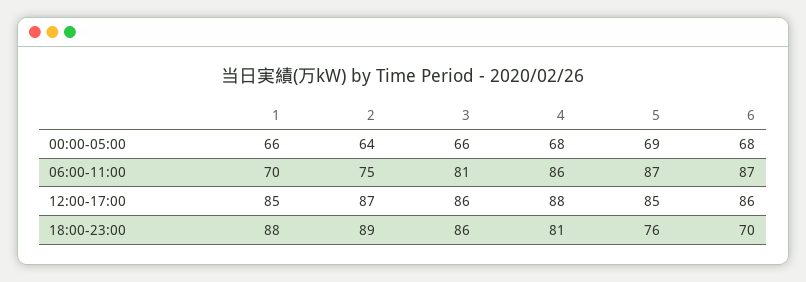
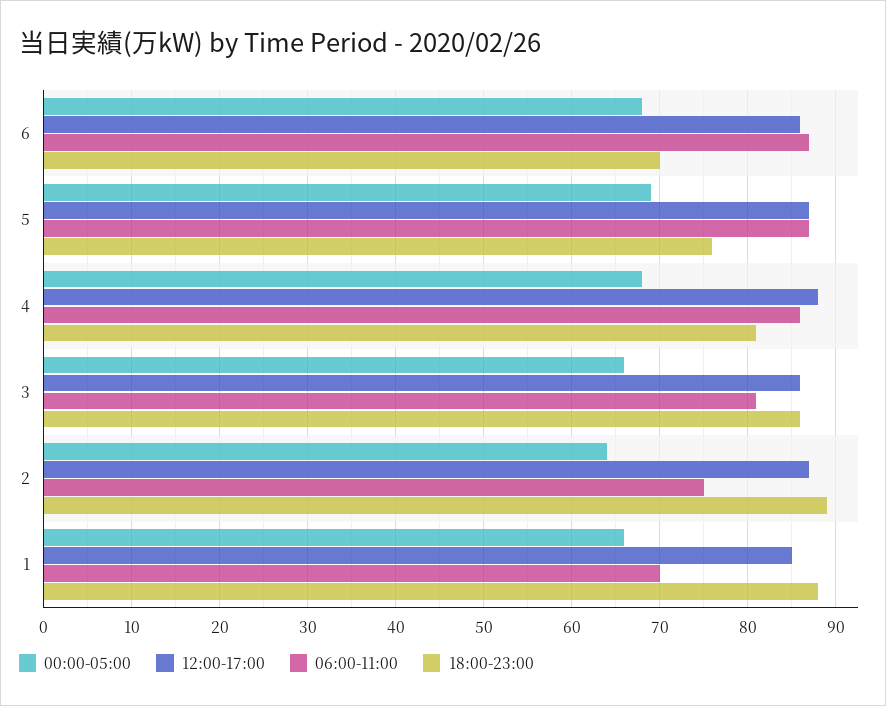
12:00-17:00, 5: 85 -> 87

